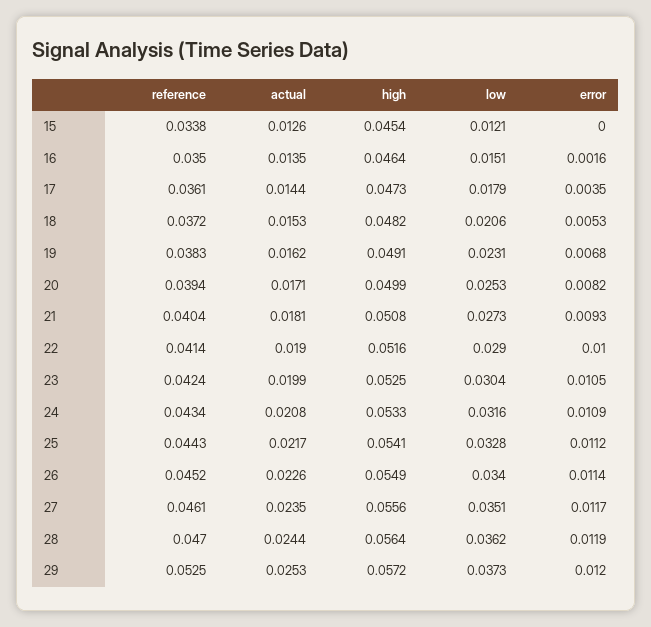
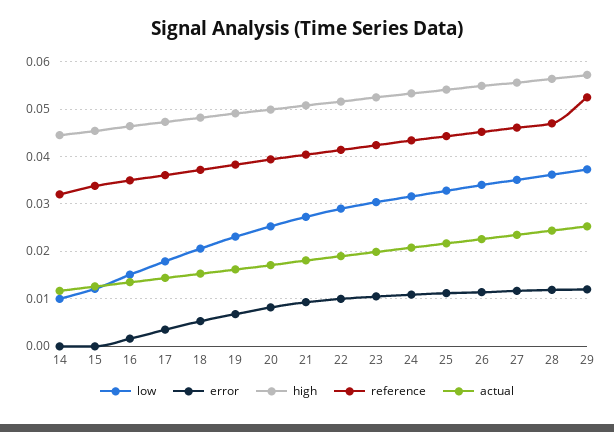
low, 14: none -> 0.01
error, 14: none -> 0
high, 14: none -> 0.044
reference, 14: none -> 0.032
actual, 14: none -> 0.012

